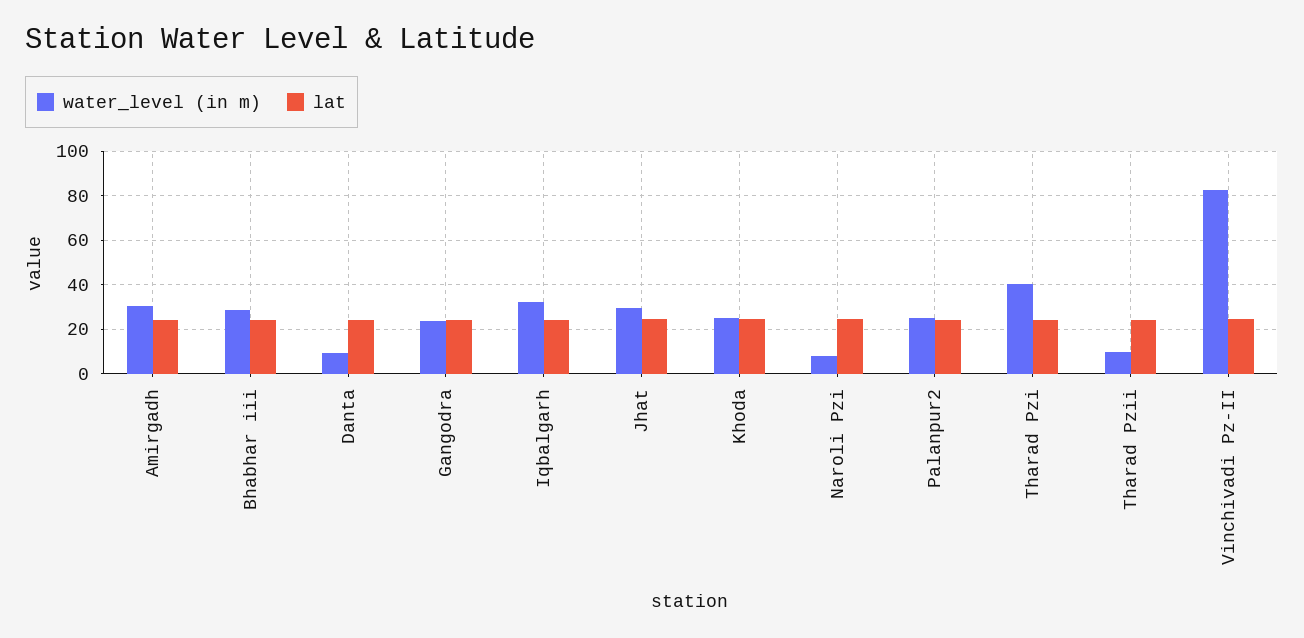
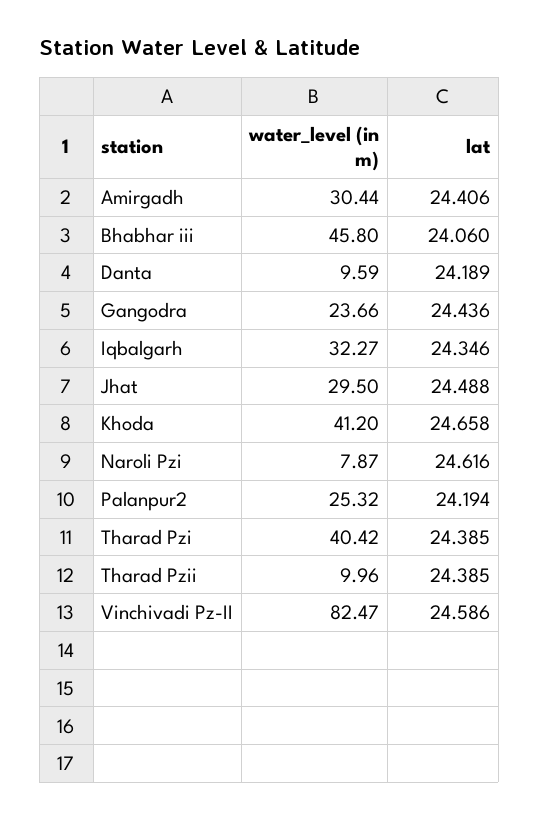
water_level (in m), Bhabhar iii: 30 -> 45.8
water_level (in m), Khoda: 25 -> 41.2

